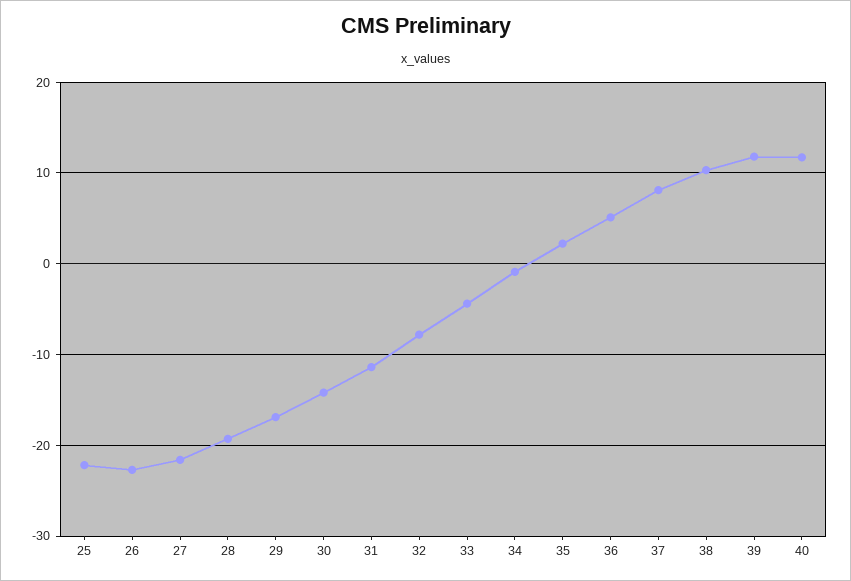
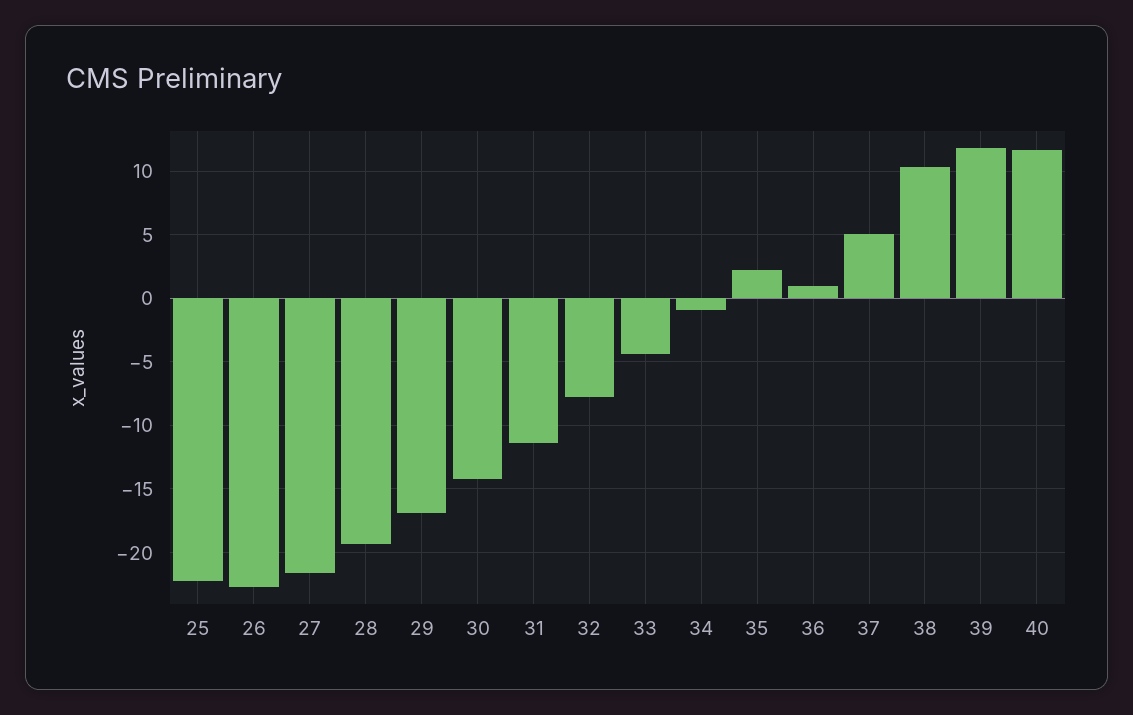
36: 5 -> 1
37: 8 -> 5

